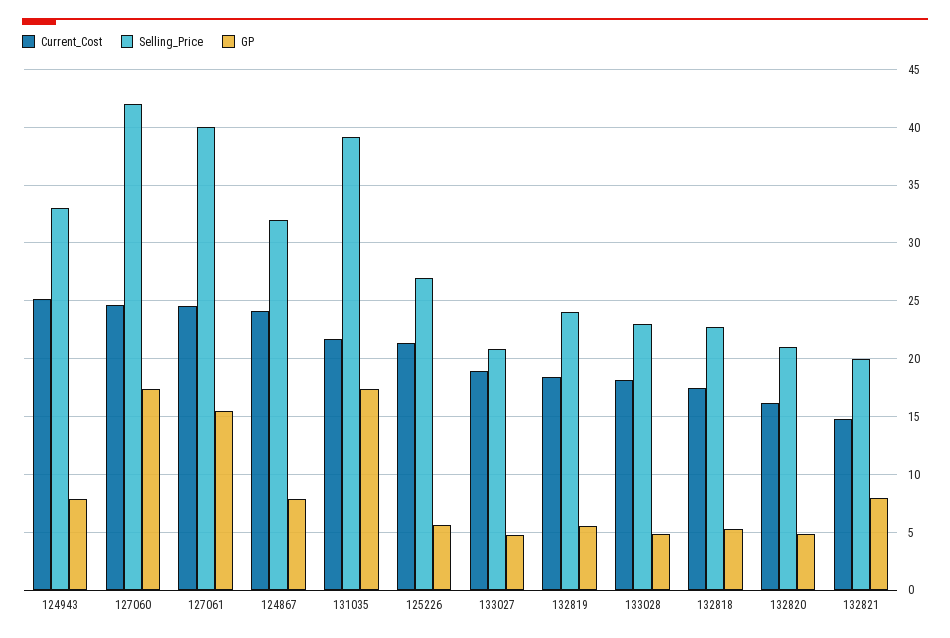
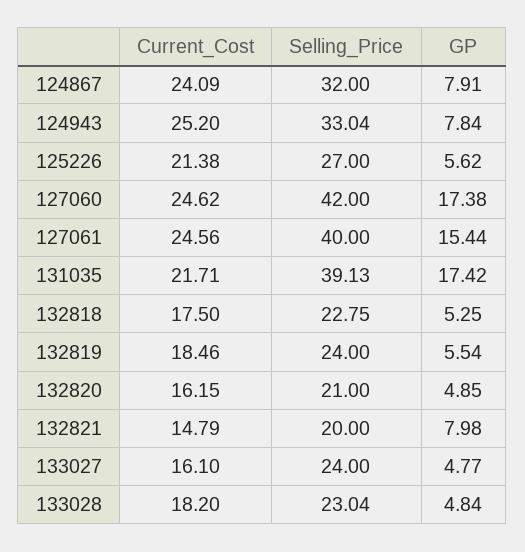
Current_Cost, 133027: 19 -> 16.1
Selling_Price, 133027: 21 -> 24

